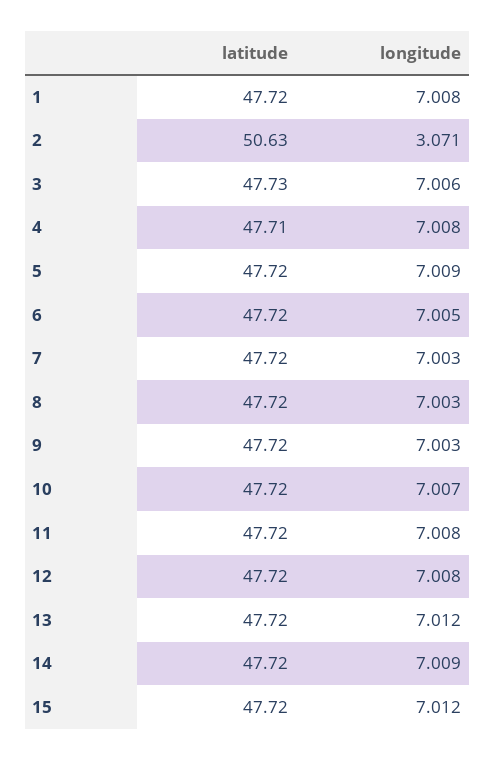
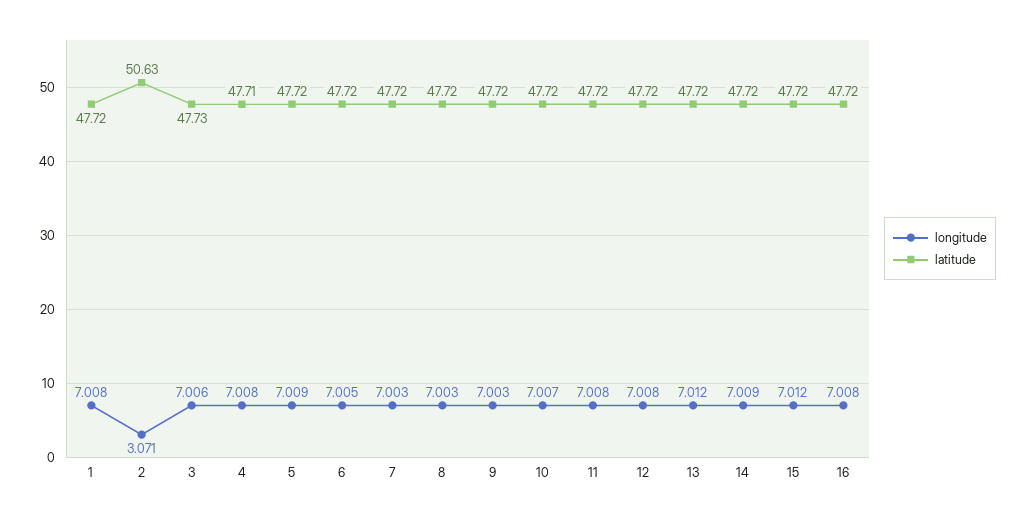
longitude, 16: none -> 7.008
latitude, 16: none -> 47.72

